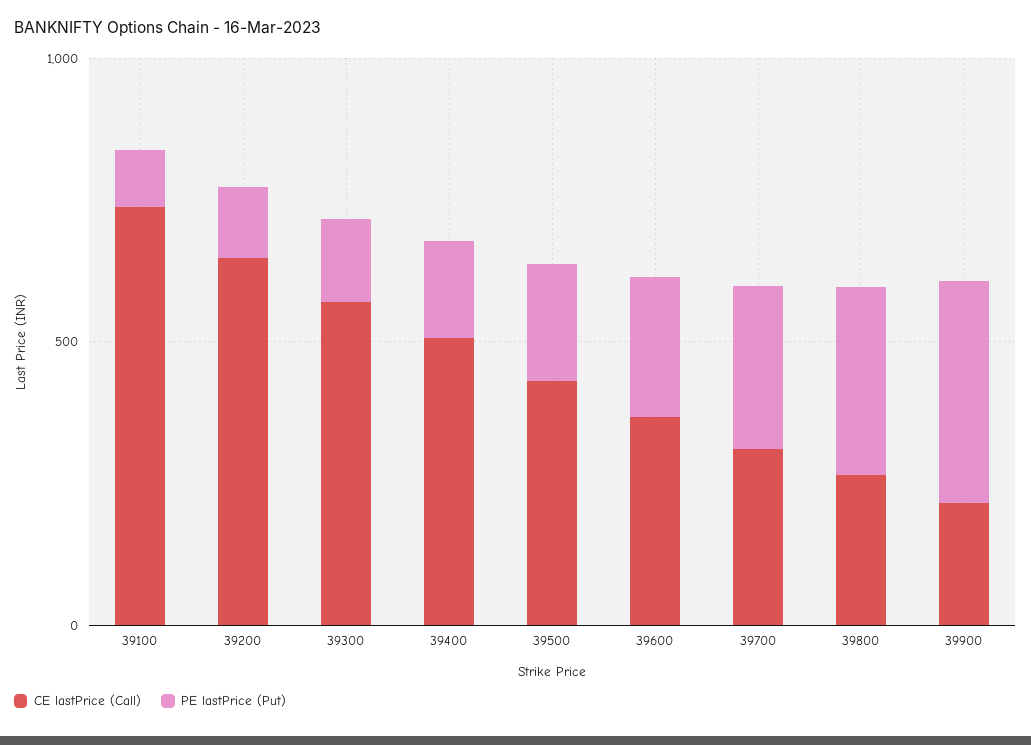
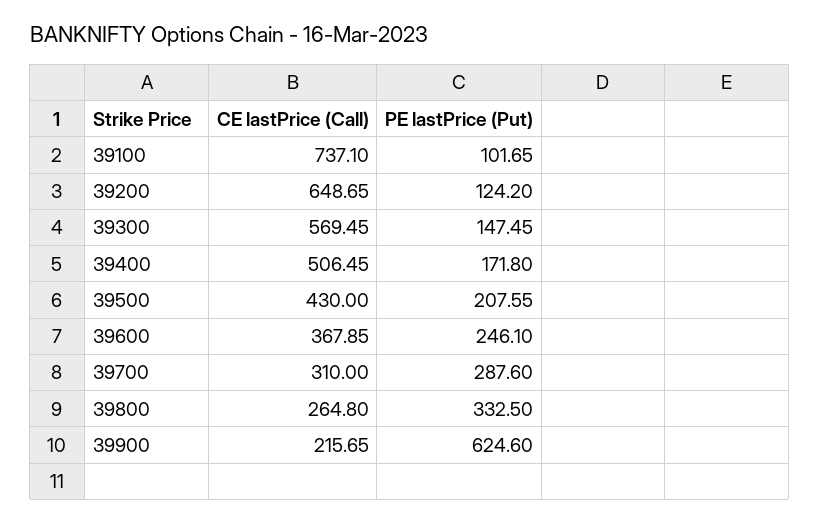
PE lastPrice (Put), 39900: 400 -> 624.6

